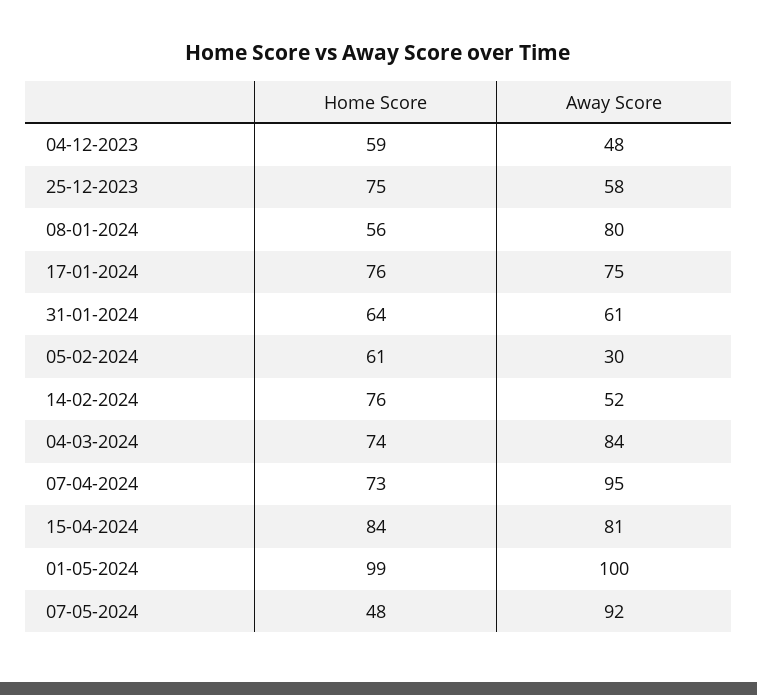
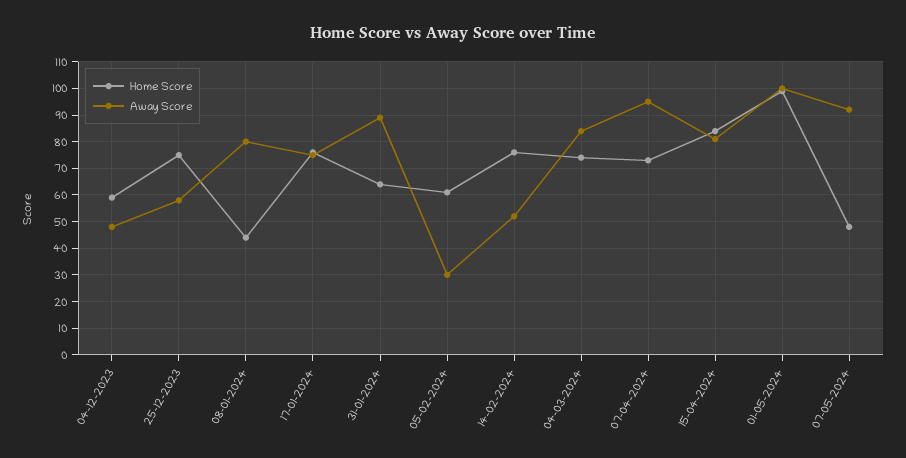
Home Score, 08-01-2024: 56 -> 45
Away Score, 31-01-2024: 61 -> 90

